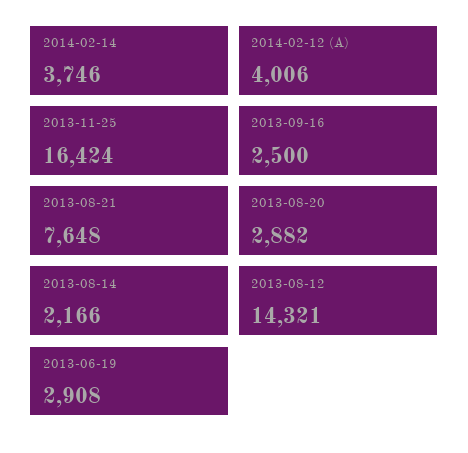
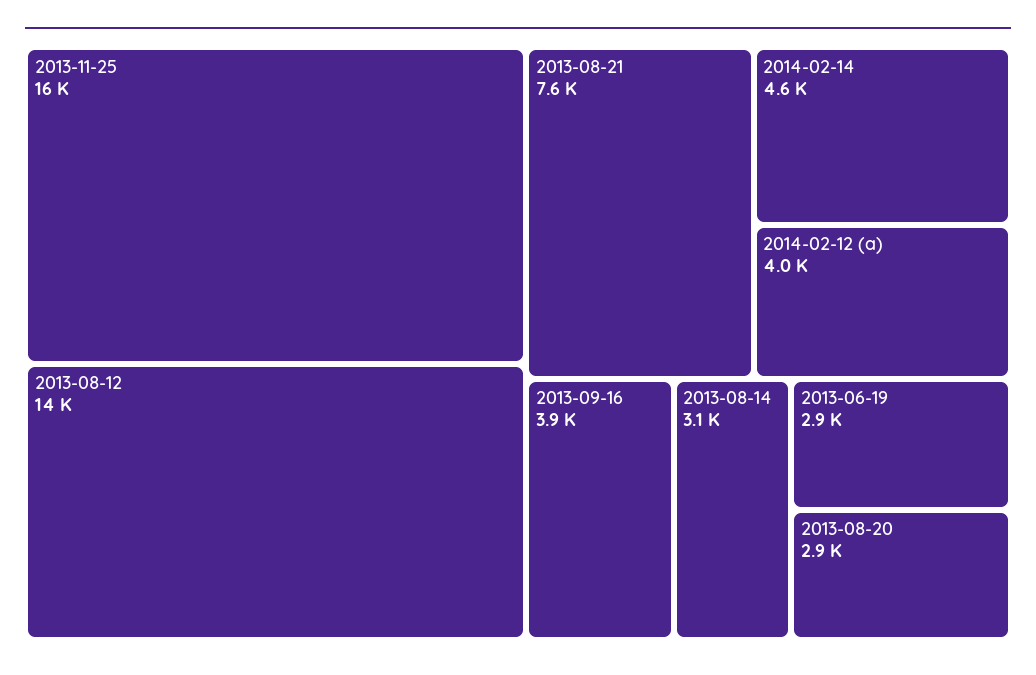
2014-02-14: 3746 -> 4600
2013-09-16: 2500 -> 3900
2013-08-14: 2166 -> 3100

